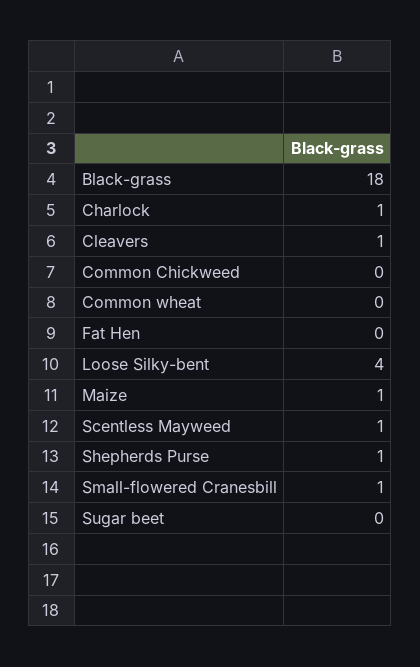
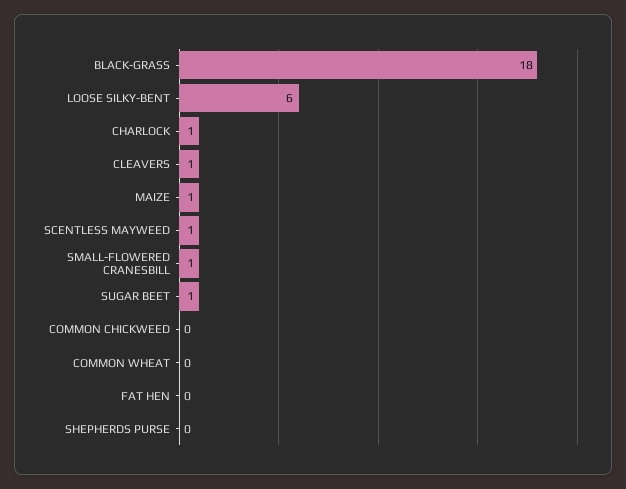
Loose Silky-bent: 4 -> 6
Shepherds Purse: 1 -> 0
Sugar beet: 0 -> 1

